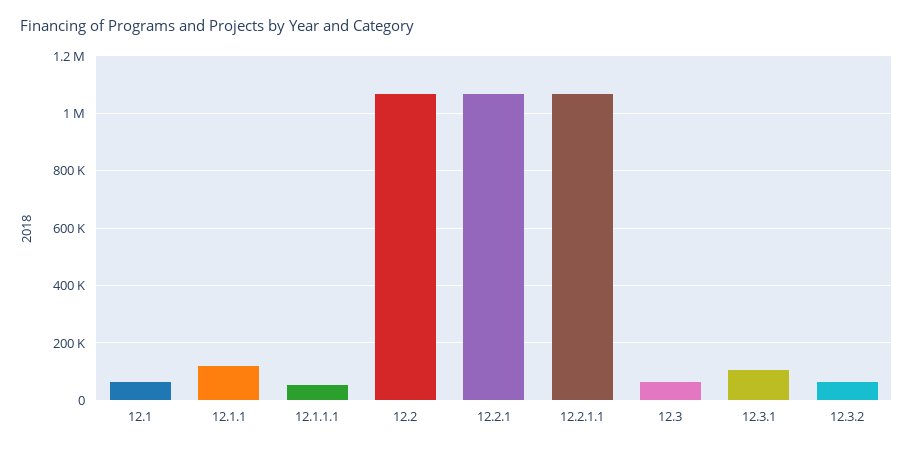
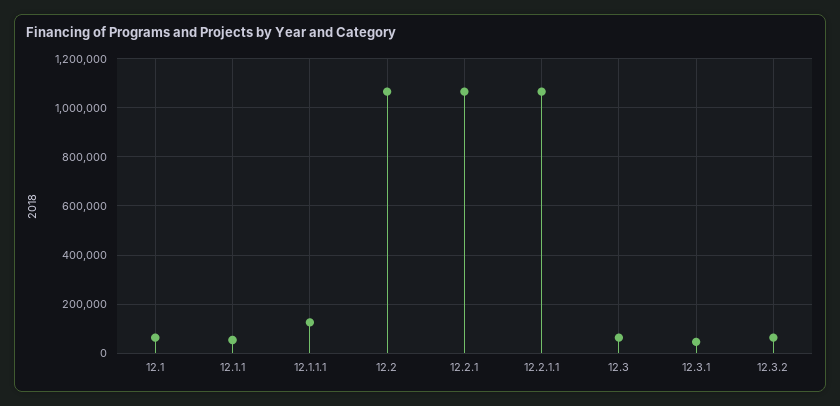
12.1.1: 125000 -> 50000
12.1.1.1: 50000 -> 125000
12.3.1: 100000 -> 50000

